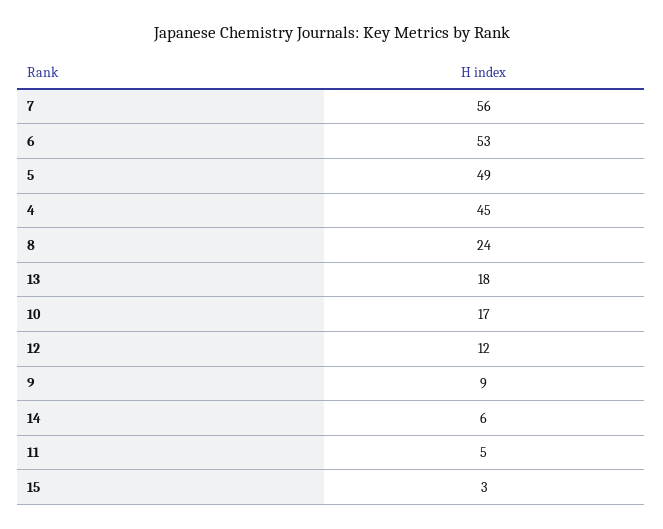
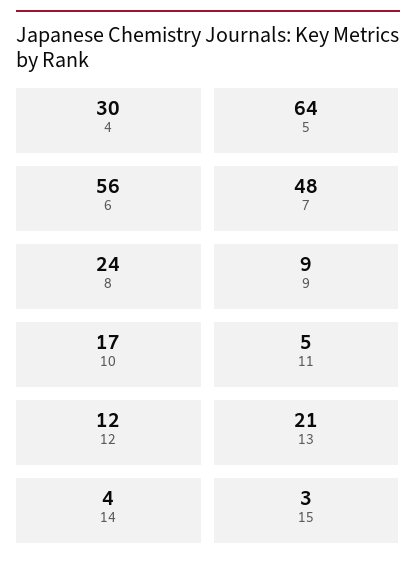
7: 56 -> 48
6: 53 -> 56
5: 49 -> 64
4: 45 -> 30
13: 18 -> 21
14: 6 -> 4

